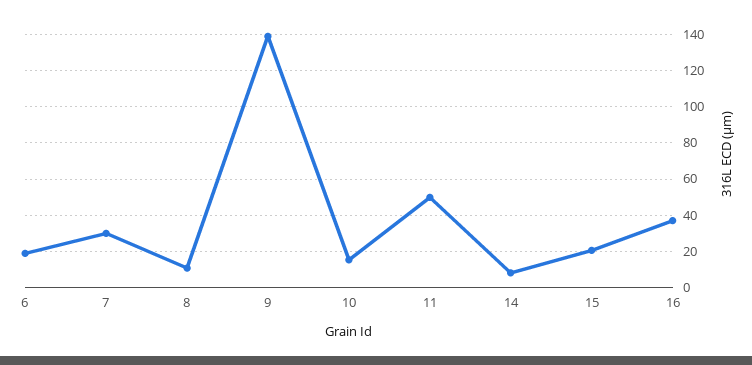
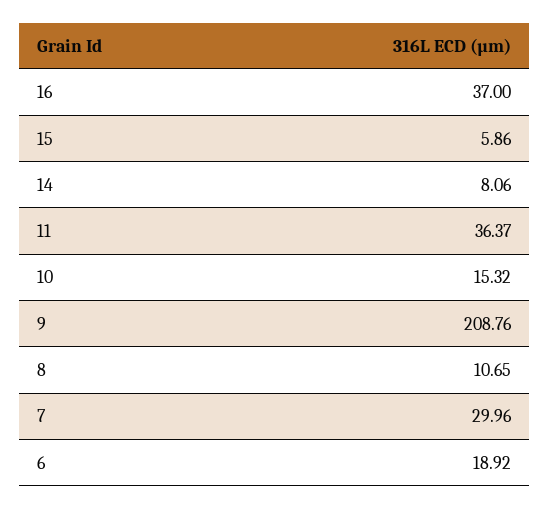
9: 140 -> 208.76
11: 50 -> 36.37
15: 20 -> 5.86

